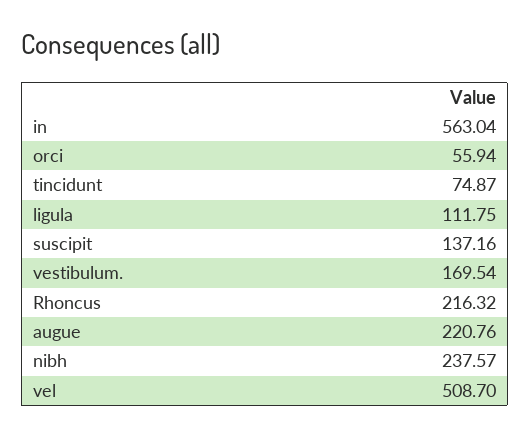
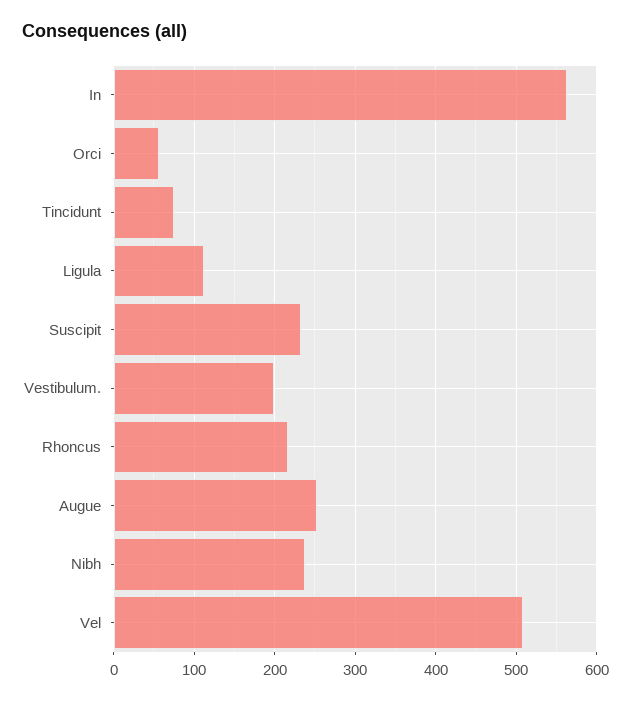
suscipit: 137.16 -> 230
vestibulum.: 169.54 -> 200
augue: 220.76 -> 250

